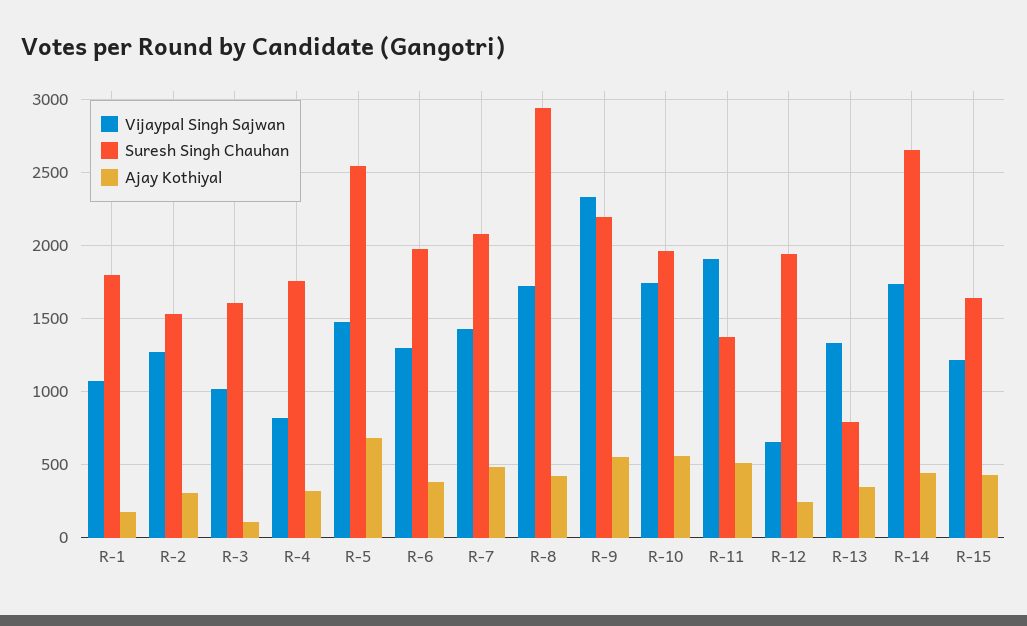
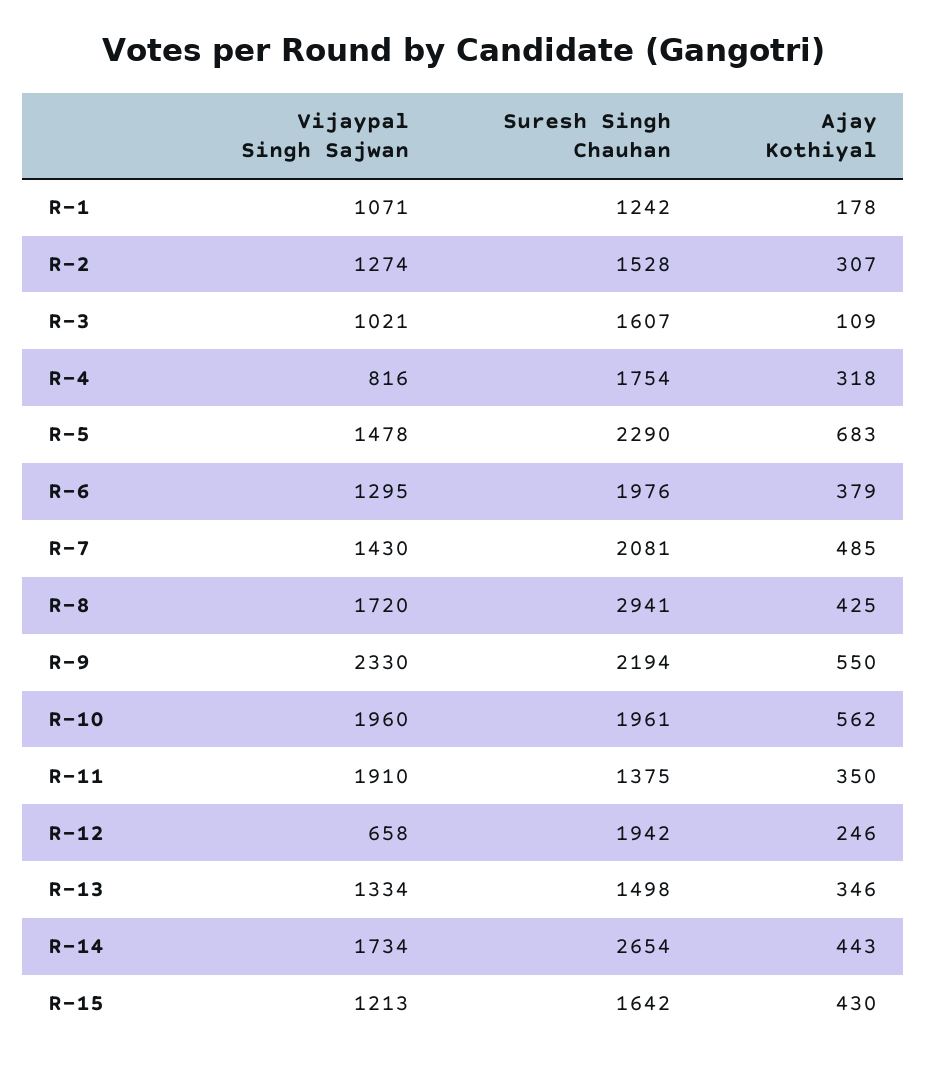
Suresh Singh Chauhan, R-1: 1800 -> 1242
Suresh Singh Chauhan, R-5: 2550 -> 2290
Vijaypal Singh Sajwan, R-10: 1750 -> 1960
Ajay Kothiyal, R-11: 500 -> 350
Suresh Singh Chauhan, R-13: 800 -> 1498

